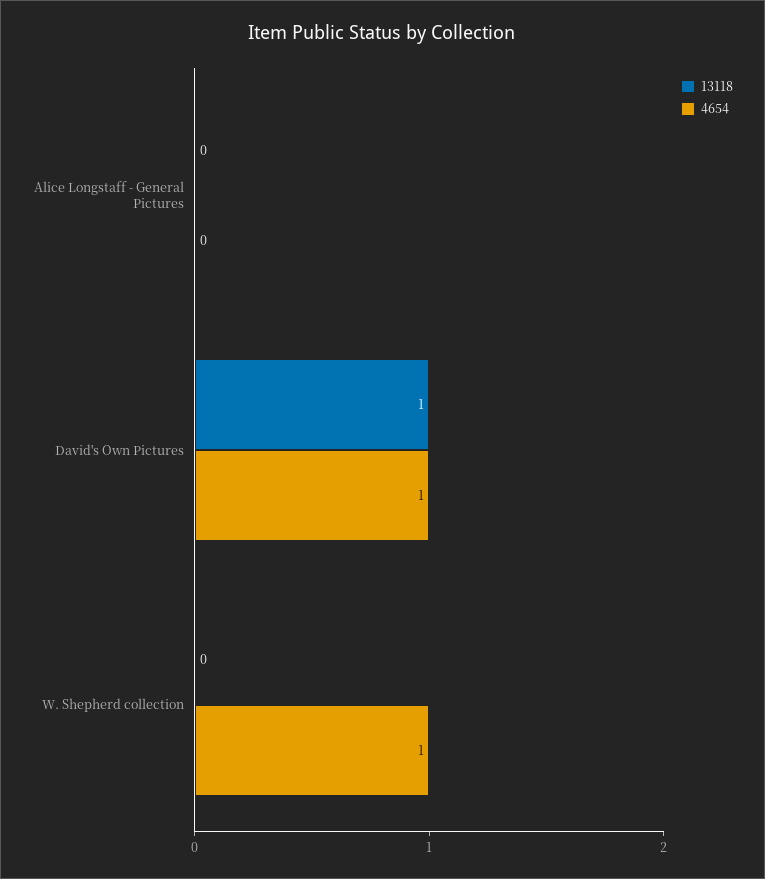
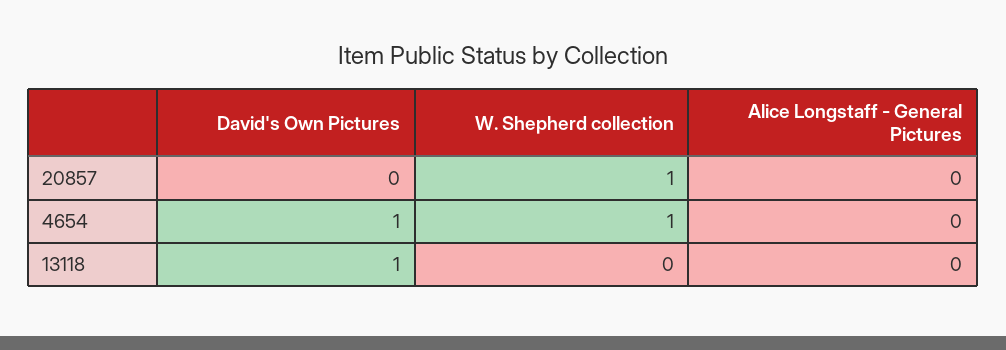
20857, David's Own Pictures: none -> 0
20857, W. Shepherd collection: none -> 1
20857, Alice Longstaff - General Pictures: none -> 0

